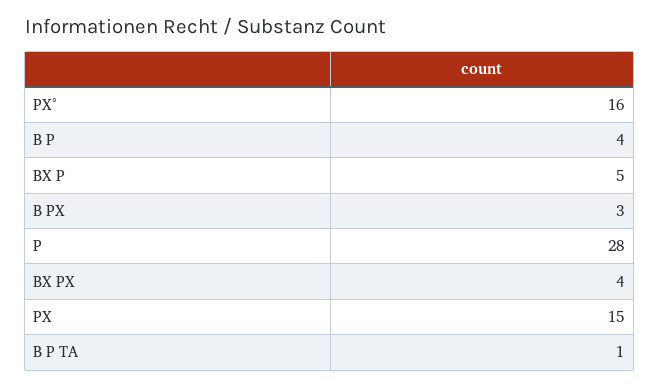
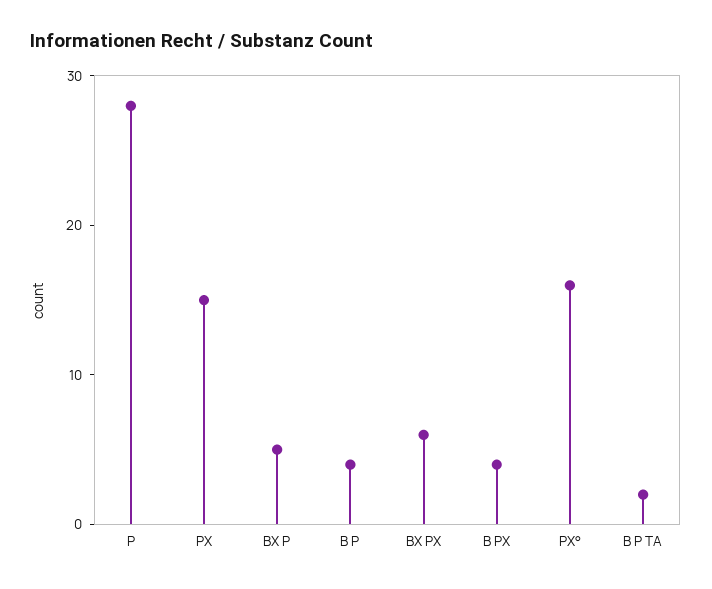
B PX: 3 -> 4
BX PX: 4 -> 6
B P TA: 1 -> 2

